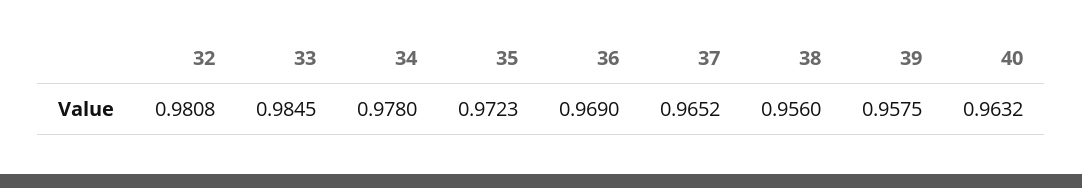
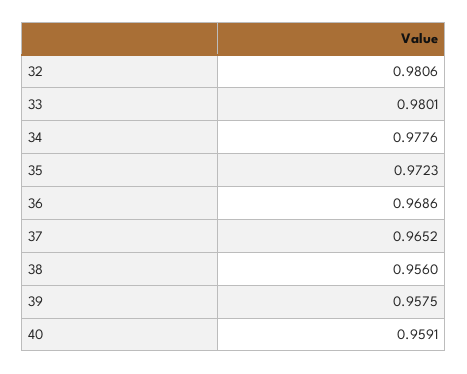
32: 0.9808 -> 0.9806
33: 0.9845 -> 0.9801
34: 0.978 -> 0.9776
36: 0.969 -> 0.9686
40: 0.9632 -> 0.9591

